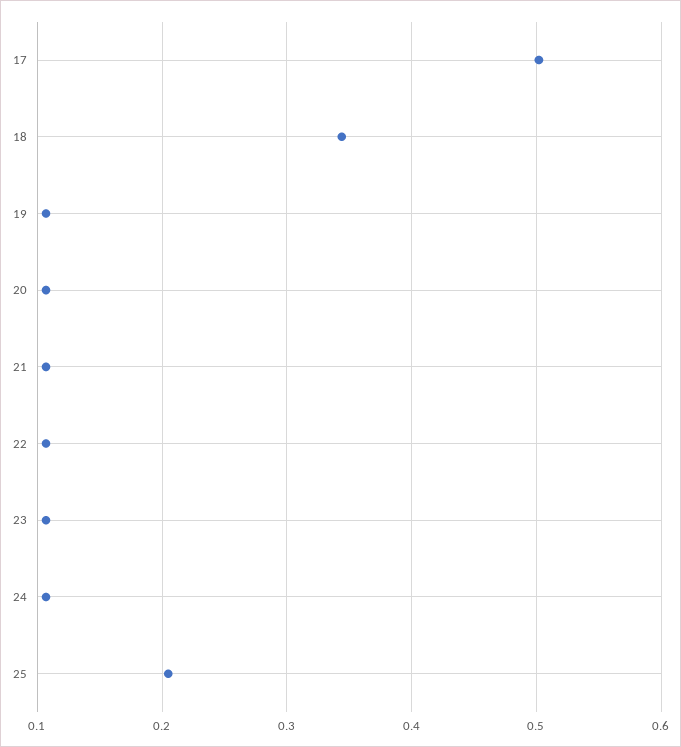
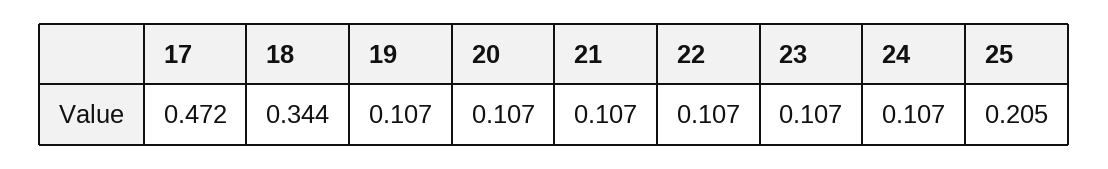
17: 0.5 -> 0.472

